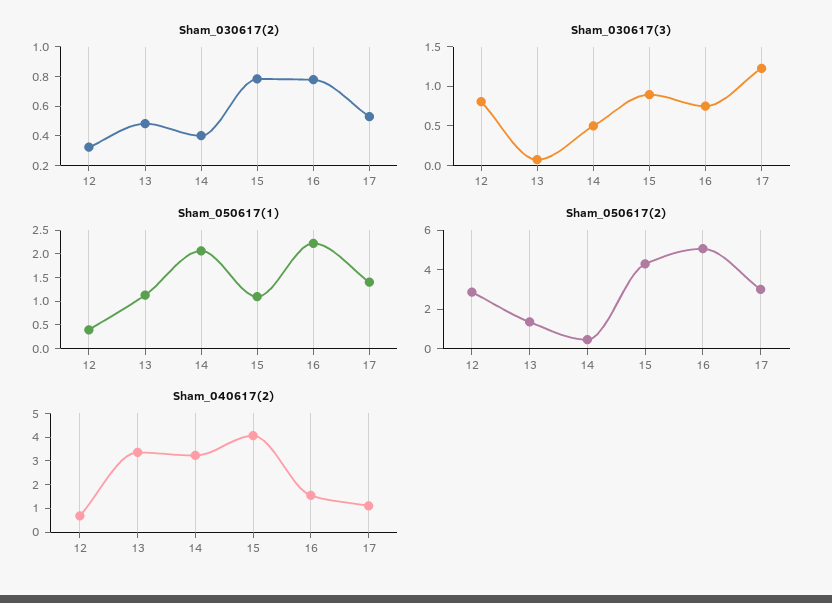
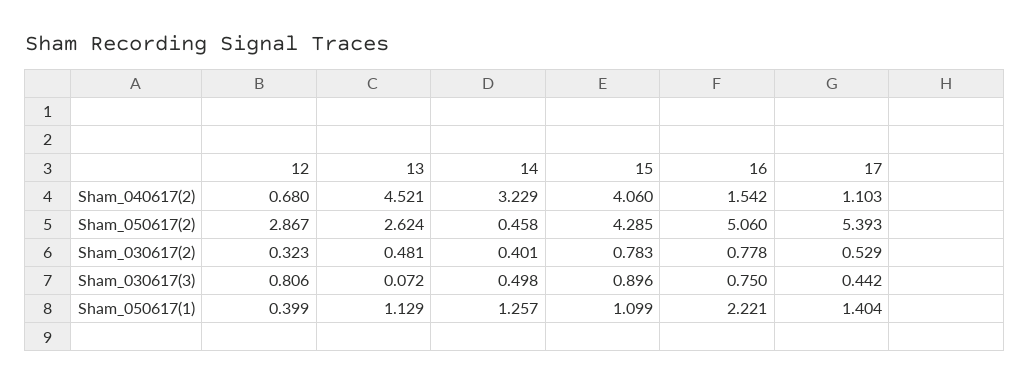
Sham_030617(3), 17: 1.25 -> 0.442
Sham_050617(1), 14: 2 -> 1.257
Sham_050617(2), 13: 1.5 -> 2.624
Sham_050617(2), 17: 3 -> 5.393
Sham_040617(2), 13: 3.5 -> 4.521

